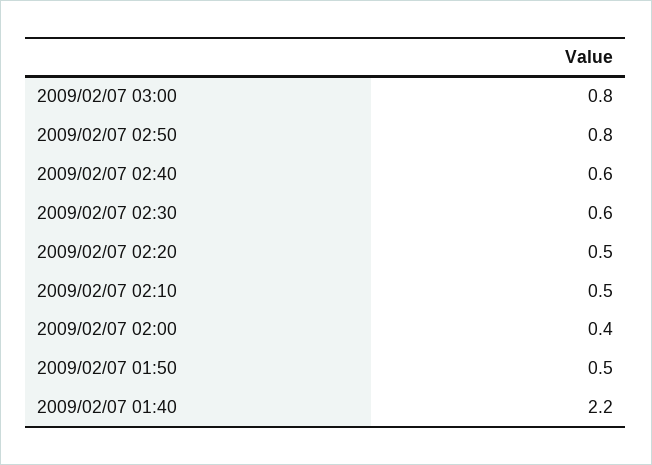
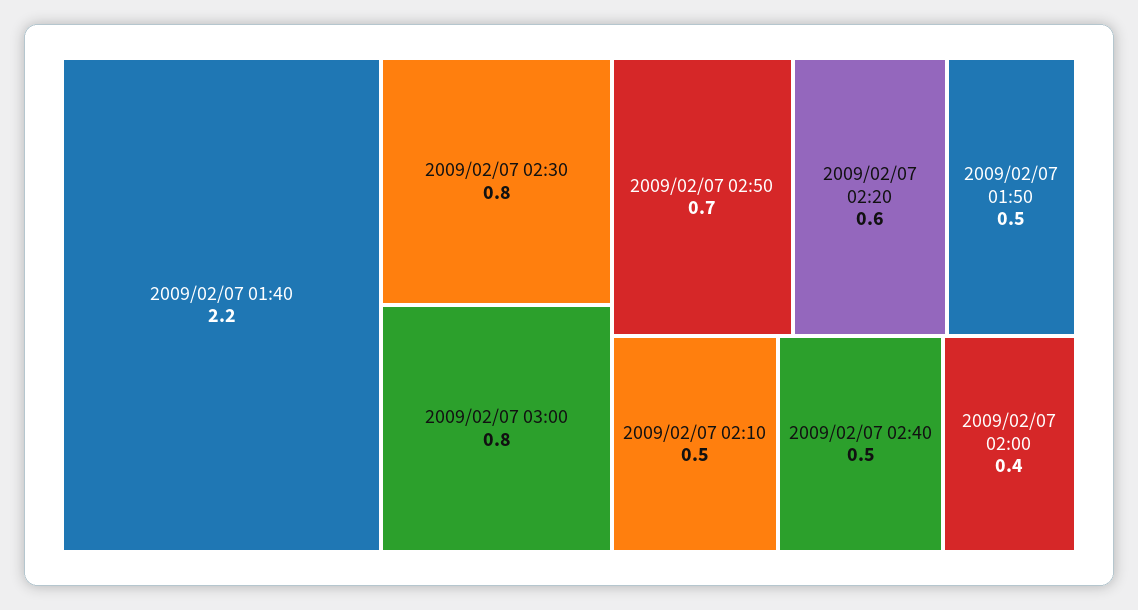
2009/02/07 02:50: 0.8 -> 0.7
2009/02/07 02:40: 0.6 -> 0.5
2009/02/07 02:30: 0.6 -> 0.8
2009/02/07 02:20: 0.5 -> 0.6

